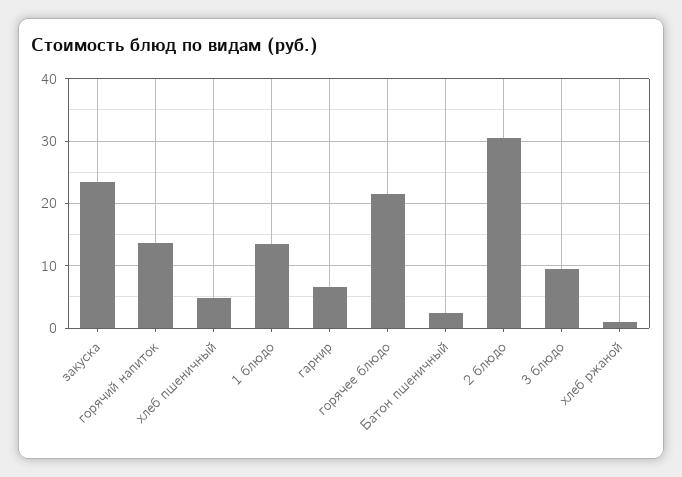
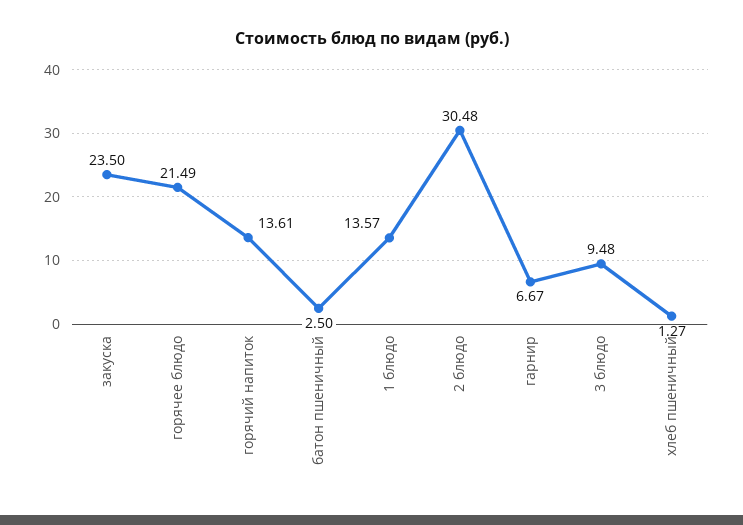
хлеб пшеничный: 5 -> 1.27
хлеб ржаной: 1 -> none

